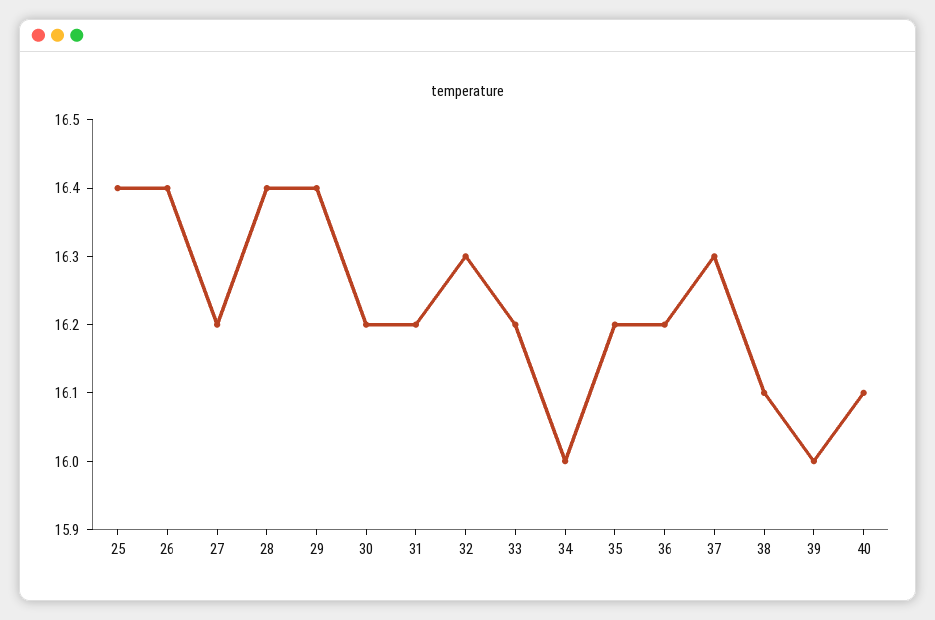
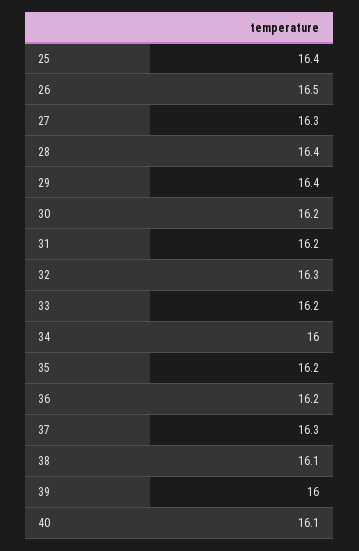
26: 16.4 -> 16.5
27: 16.2 -> 16.3

